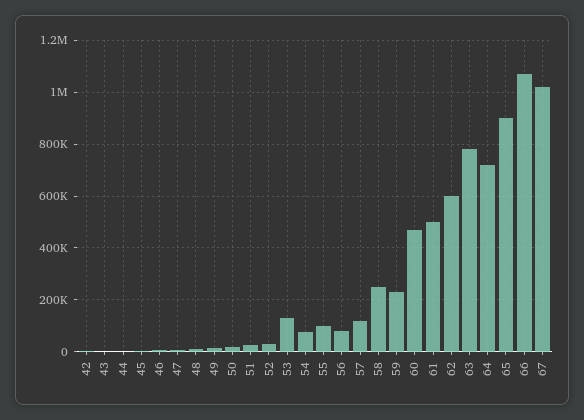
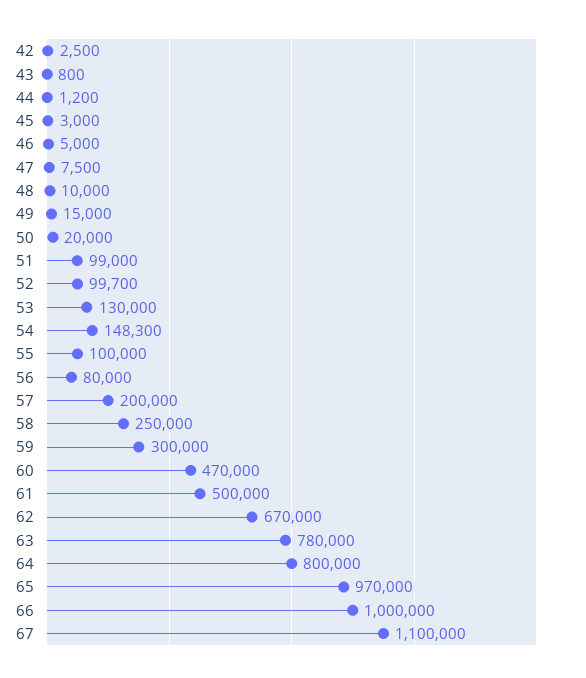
51: 25000 -> 99000
52: 25000 -> 99700
54: 75000 -> 148300
57: 125000 -> 200000
59: 225000 -> 300000
62: 600000 -> 670000
64: 725000 -> 800000
65: 900000 -> 970000
66: 1075000 -> 1000000
67: 1025000 -> 1100000

